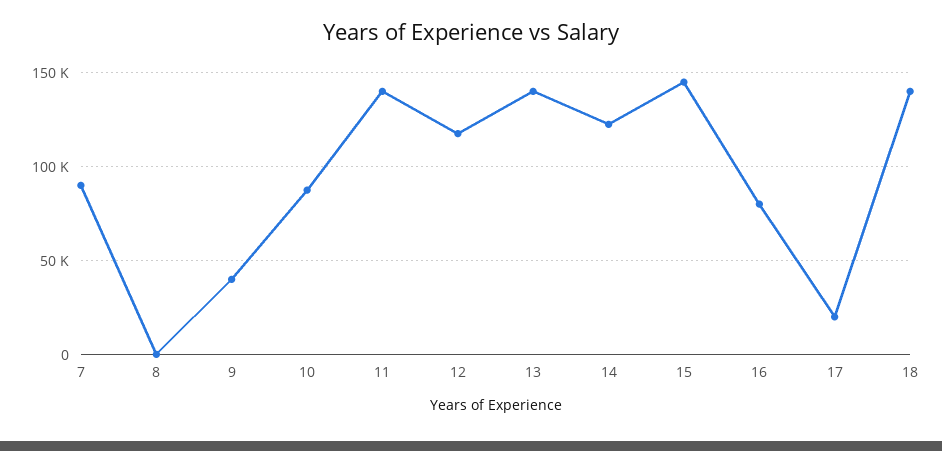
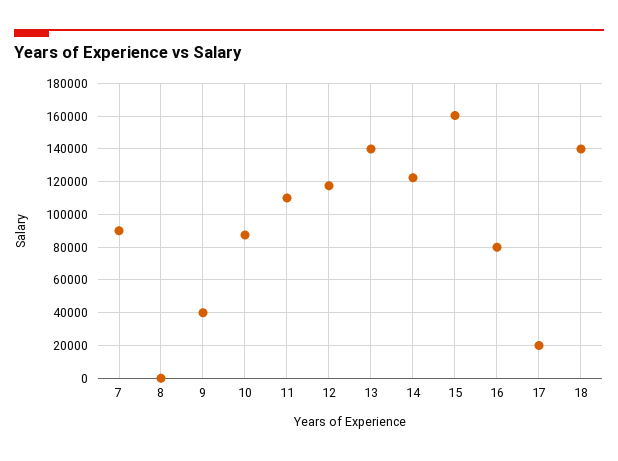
11: 140000 -> 110000
15: 145000 -> 160000

